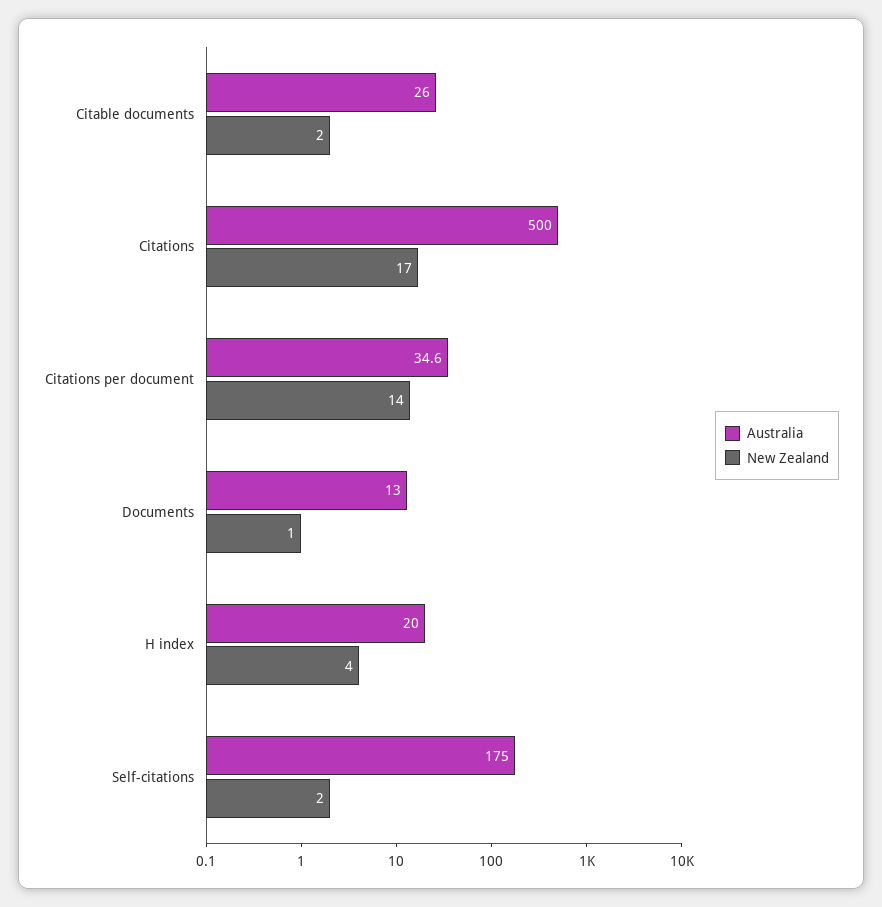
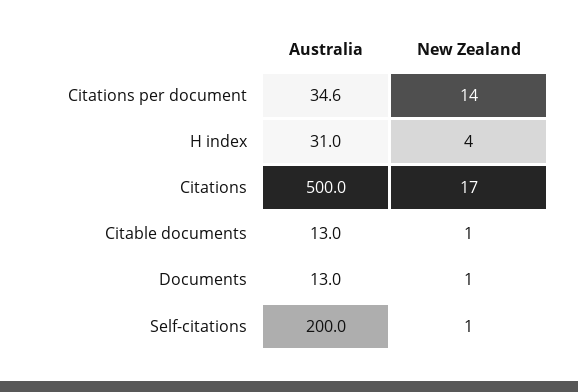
Australia, Citable documents: 26 -> 13
New Zealand, Citable documents: 2 -> 1
Australia, H index: 20 -> 31
Australia, Self-citations: 175 -> 200
New Zealand, Self-citations: 2 -> 1

